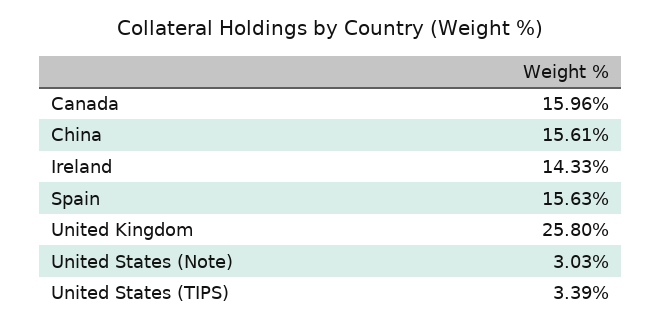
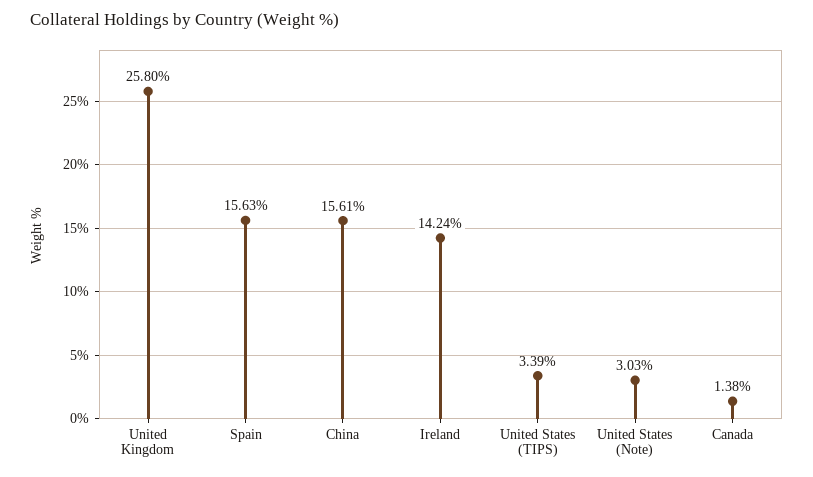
Canada: 15.96 -> 1.38
Ireland: 14.33 -> 14.24

